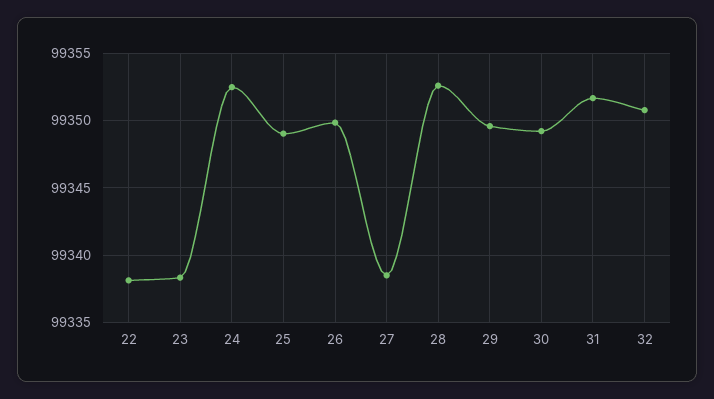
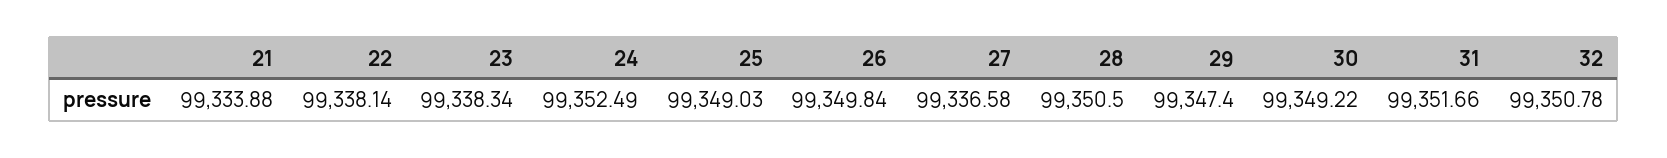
27: 99338.5 -> 99336.58
28: 99352.5 -> 99350.5
29: 99349.5 -> 99347.4
21: none -> 99333.88

